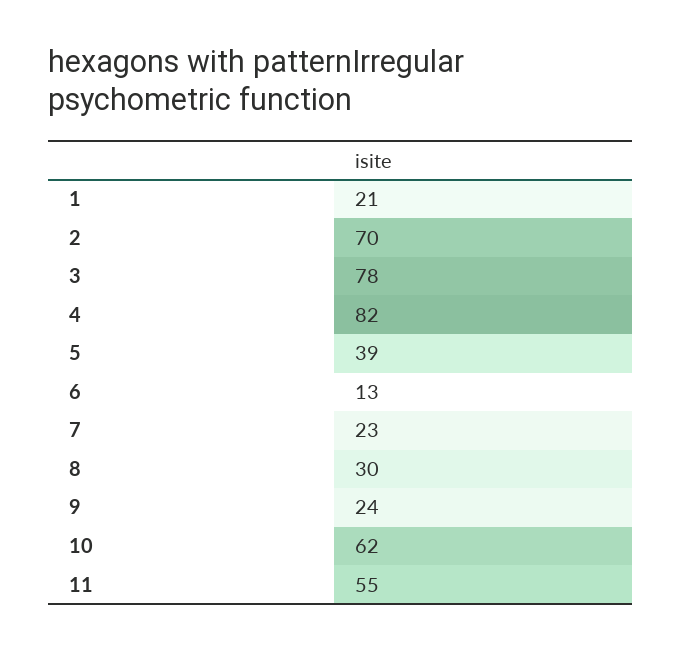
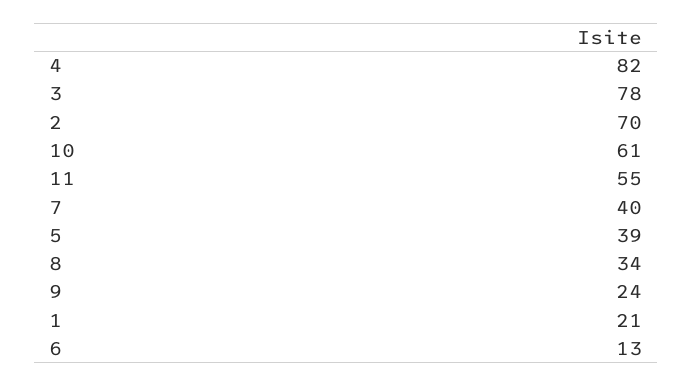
7: 23 -> 40
8: 30 -> 34
10: 62 -> 61

